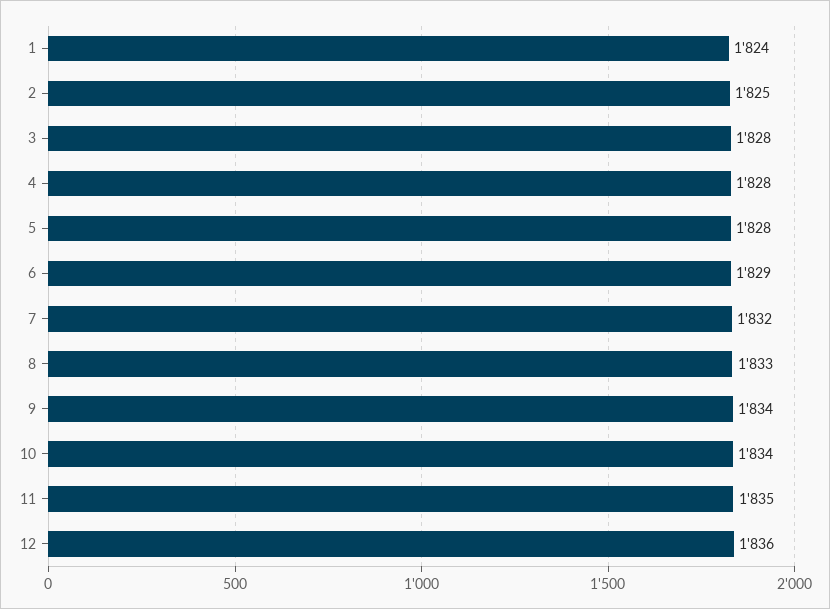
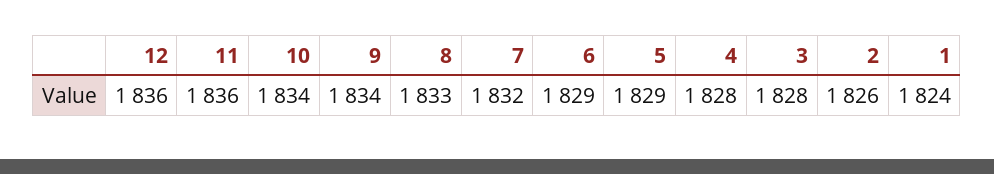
2: 1825 -> 1826
5: 1828 -> 1829
11: 1835 -> 1836

